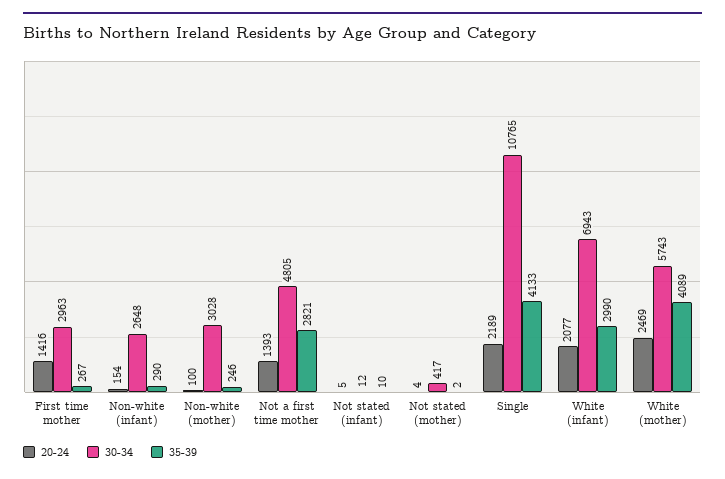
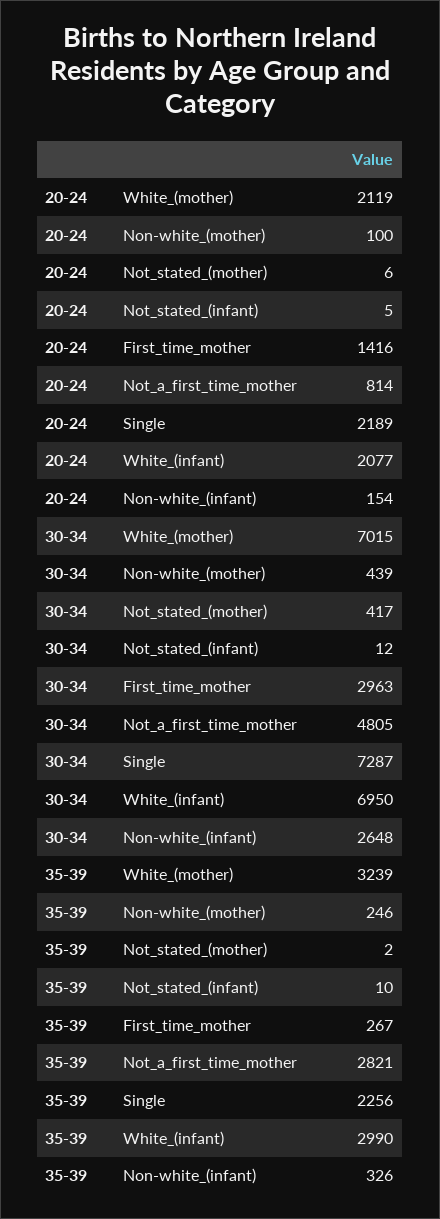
35-39, Non-white (infant): 290 -> 326
30-34, Non-white (mother): 3028 -> 439
20-24, Not a first time mother: 1393 -> 814
20-24, Not stated (mother): 4 -> 6
30-34, Single: 10765 -> 7287
35-39, Single: 4133 -> 2256
30-34, White (infant): 6943 -> 6950
20-24, White (mother): 2469 -> 2119
30-34, White (mother): 5743 -> 7015
35-39, White (mother): 4089 -> 3239

